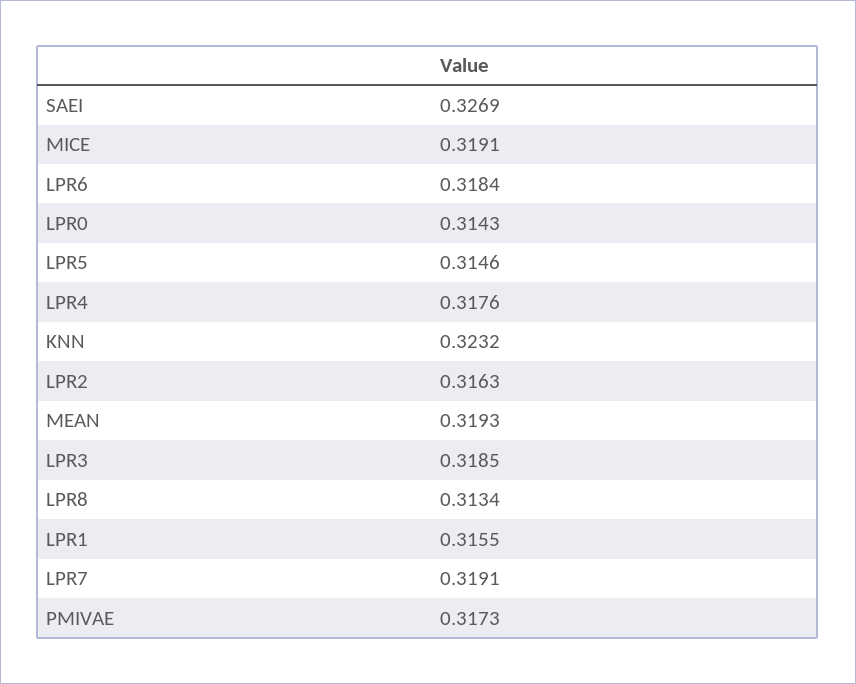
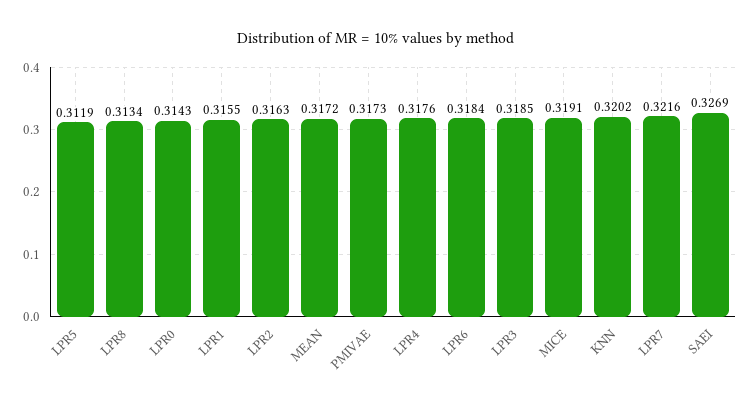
LPR5: 0.3146 -> 0.3119
KNN: 0.3232 -> 0.3202
MEAN: 0.3193 -> 0.3172
LPR7: 0.3191 -> 0.3216

